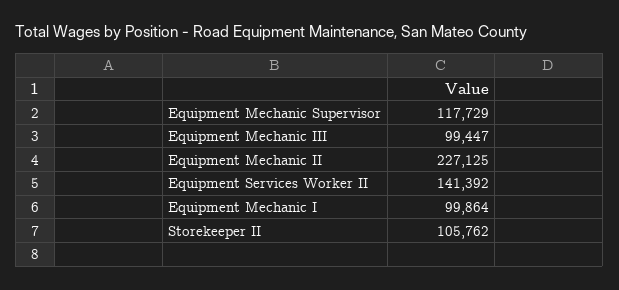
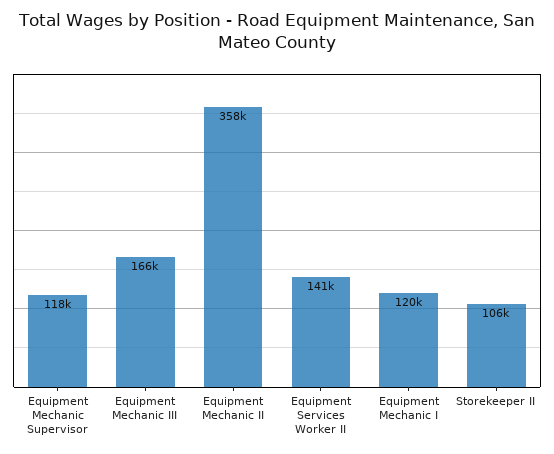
Equipment Mechanic III: 99447 -> 166000
Equipment Mechanic II: 227125 -> 358000
Equipment Mechanic I: 99864 -> 120000

